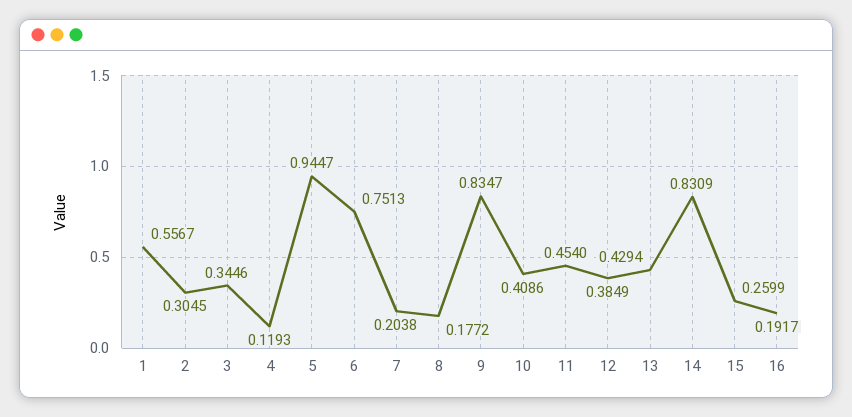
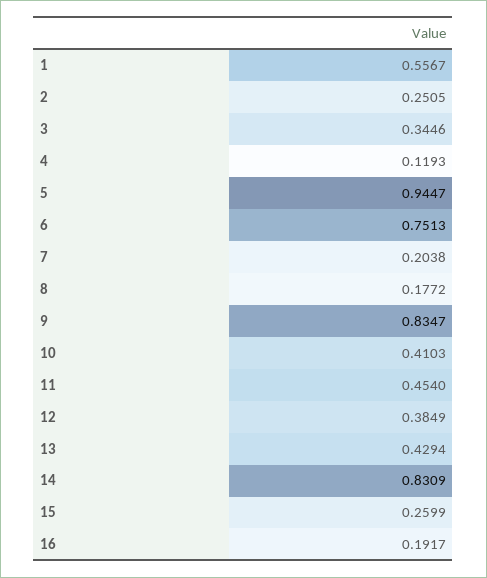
2: 0.3045 -> 0.2505
10: 0.4086 -> 0.4103

